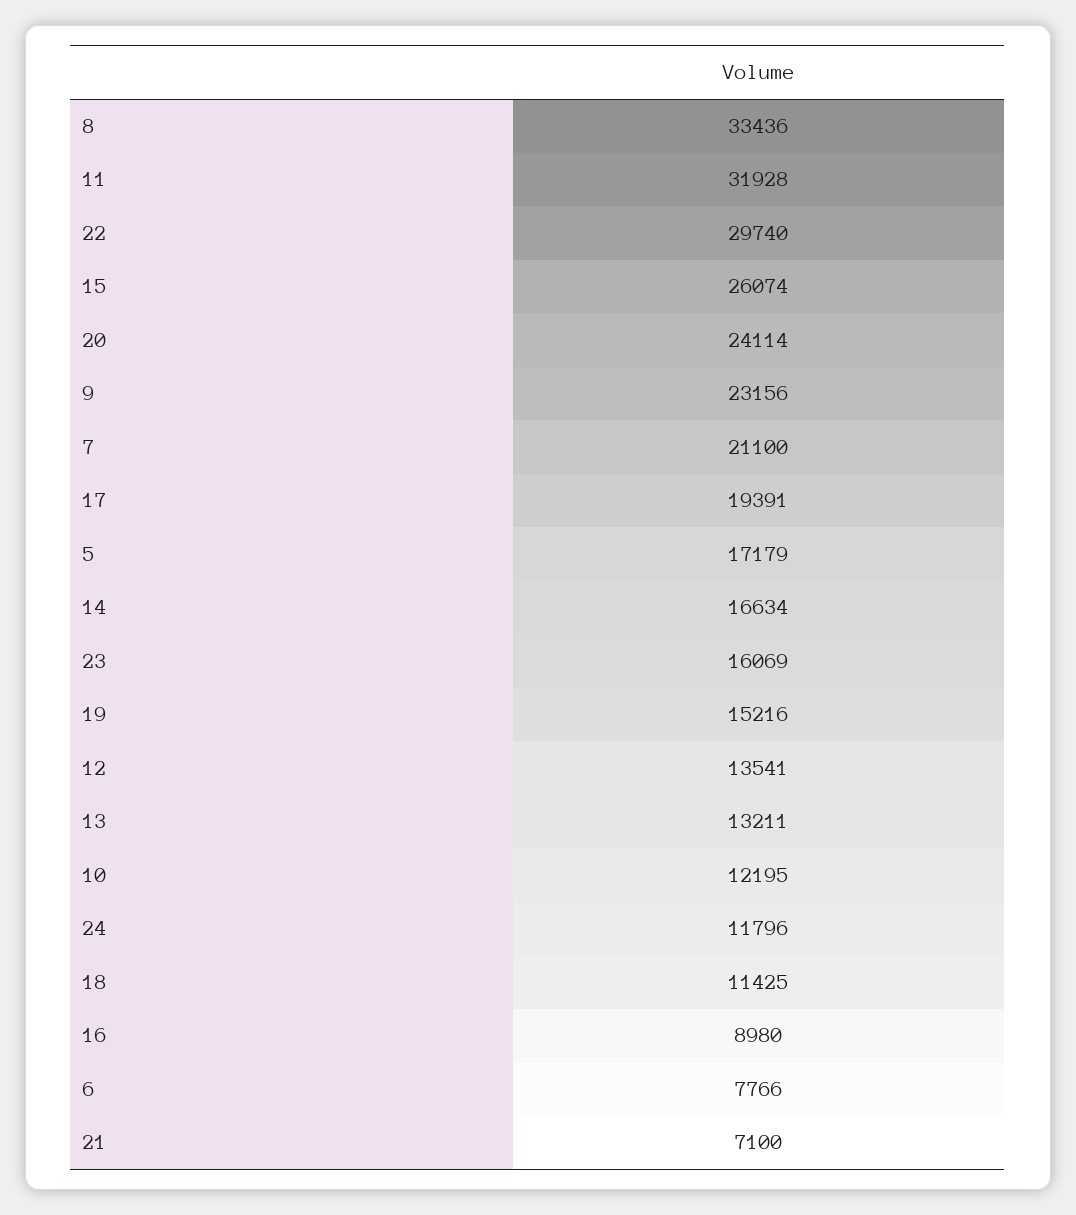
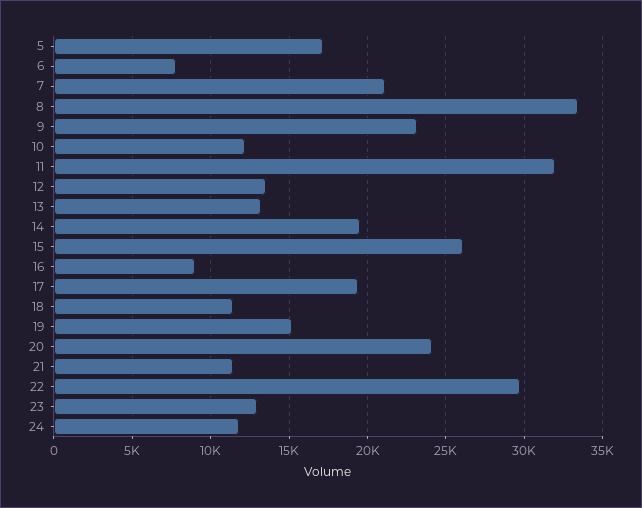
14: 16634 -> 19500
23: 16069 -> 13000
21: 7100 -> 11500

